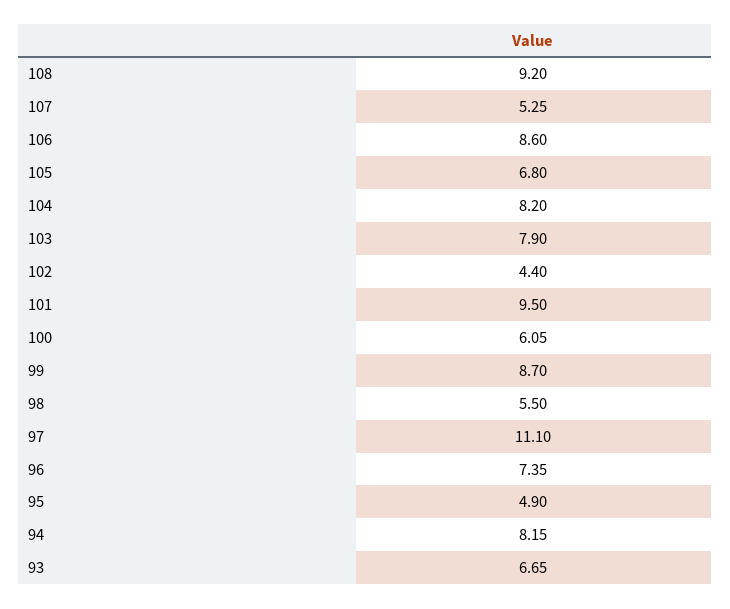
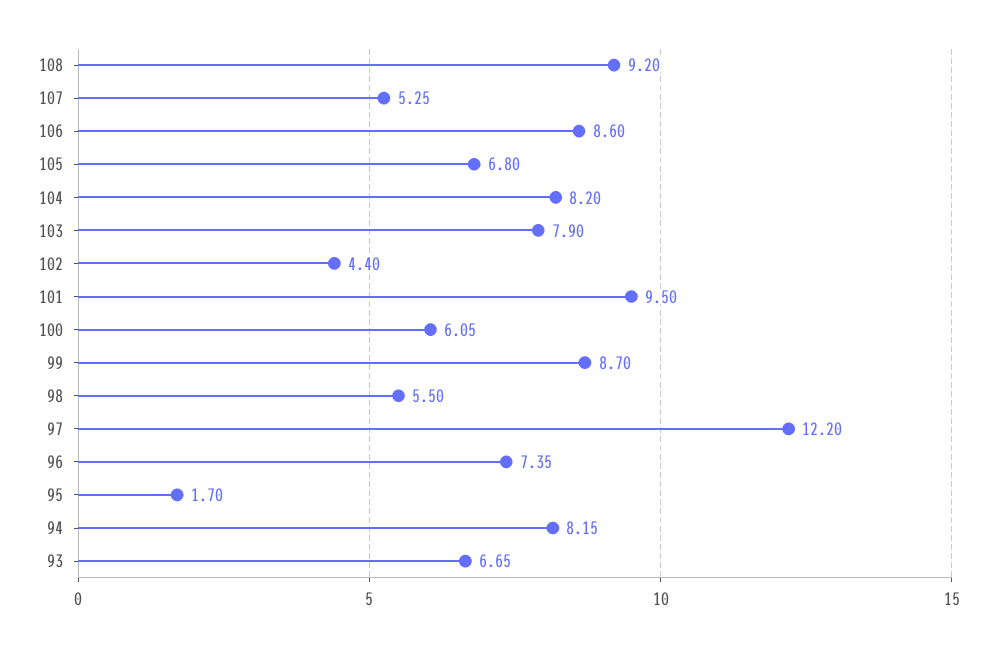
97: 11.1 -> 12.2
95: 4.9 -> 1.7

